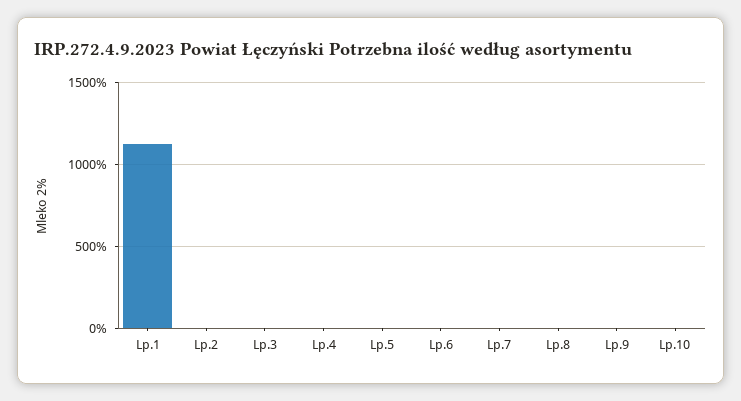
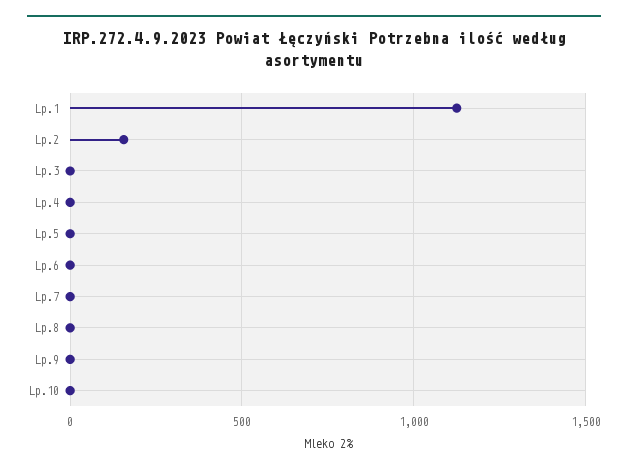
Lp.2: 0 -> 150

